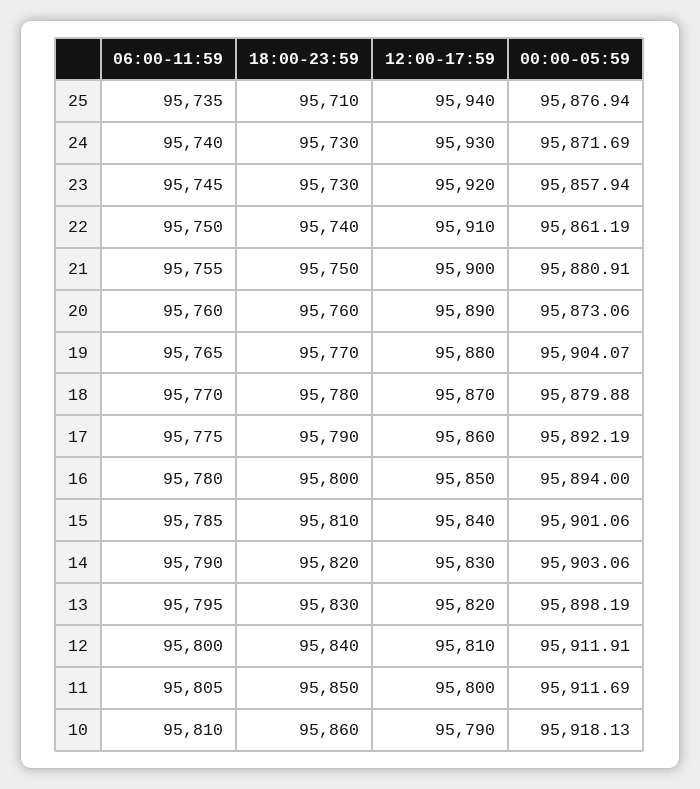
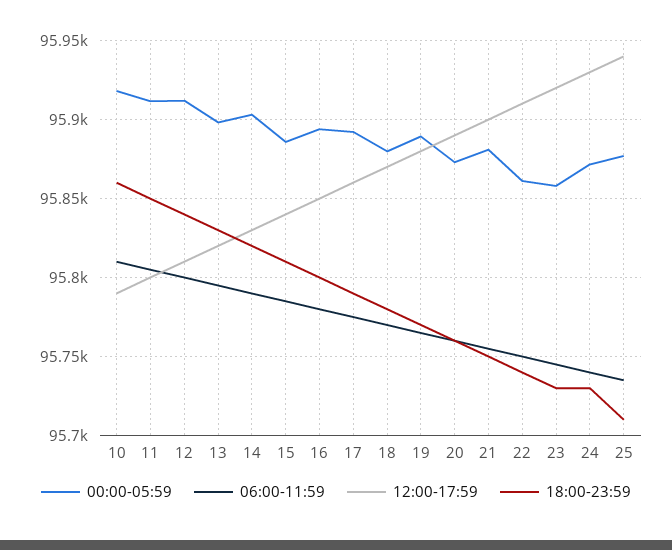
00:00-05:59, 19: 95904.07 -> 95890
00:00-05:59, 15: 95901.06 -> 95885

